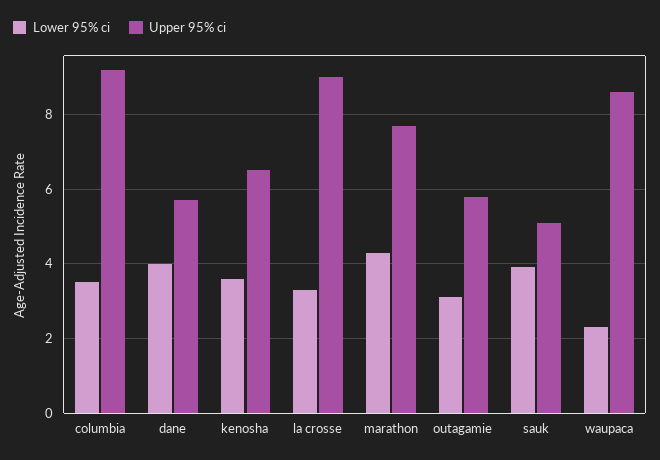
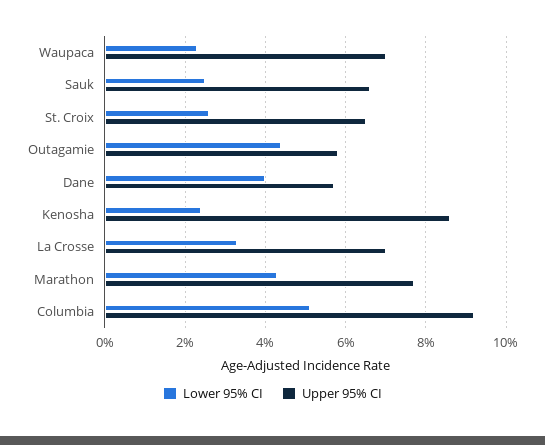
Lower 95% ci, columbia: 3.5 -> 5
Lower 95% ci, kenosha: 3.5 -> 2.5
Upper 95% ci, kenosha: 6.5 -> 8.5
Upper 95% ci, la crosse: 9 -> 7
Lower 95% ci, outagamie: 3 -> 4.5
Lower 95% ci, sauk: 4 -> 2.5
Upper 95% ci, sauk: 5 -> 6.5
Upper 95% ci, waupaca: 8.5 -> 7
Lower 95% ci, St. Croix: none -> 2.5
Upper 95% ci, St. Croix: none -> 6.5

